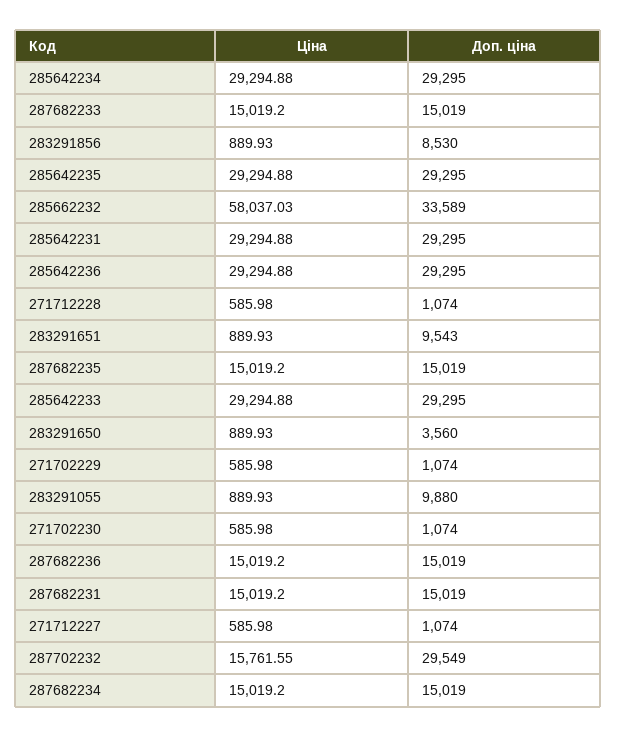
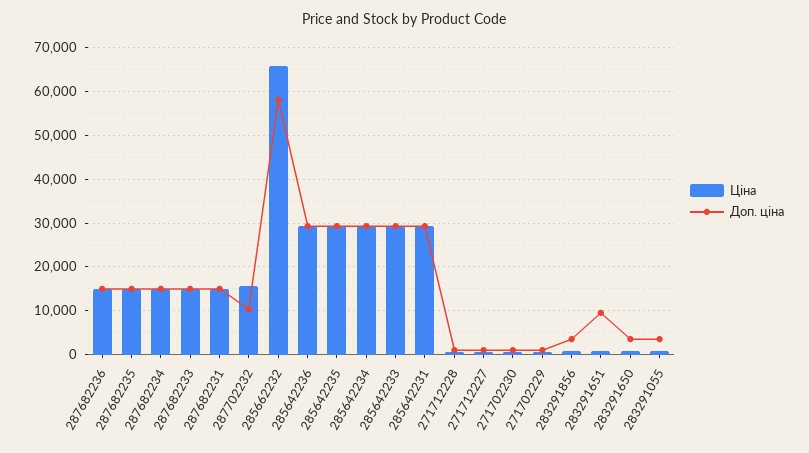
Доп. ціна, 283291856: 8530 -> 4000
Ціна, 285662232: 58037.03 -> 66000
Доп. ціна, 285662232: 33589 -> 58000
Доп. ціна, 283291055: 9880 -> 4000
Доп. ціна, 287702232: 29549 -> 10000

